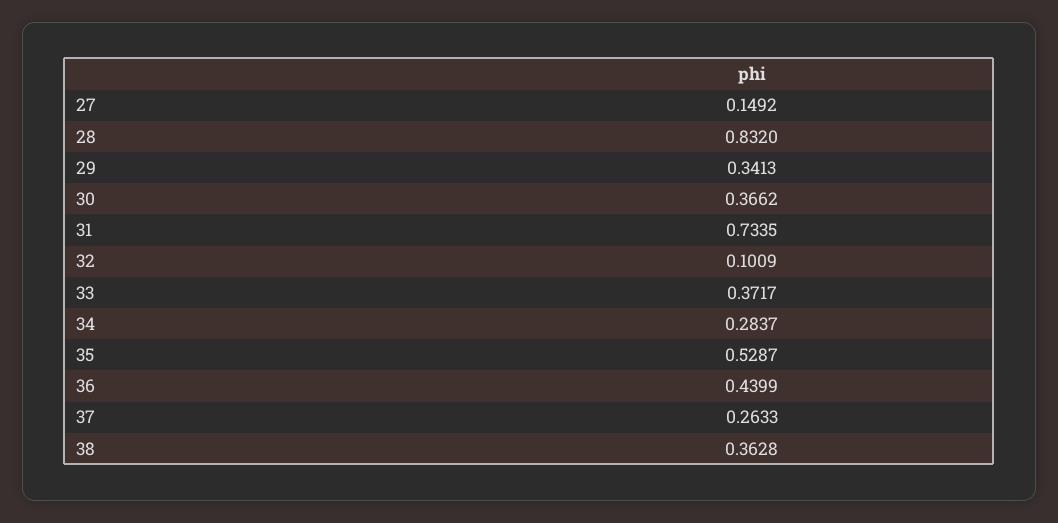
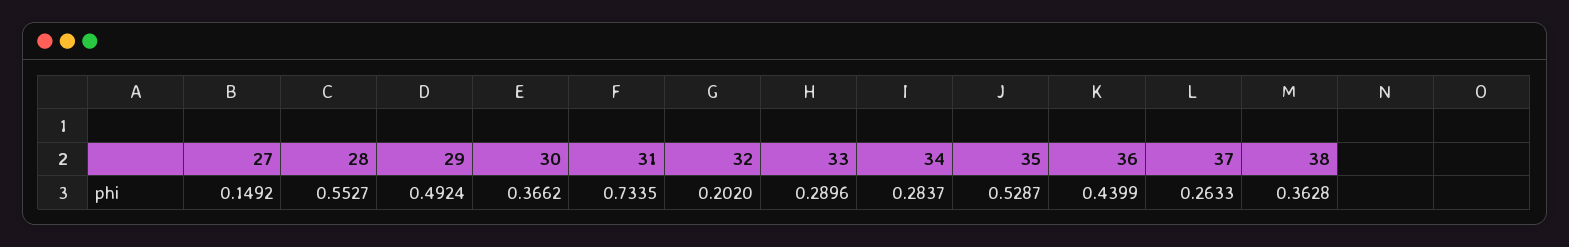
28: 0.832 -> 0.5527
29: 0.3413 -> 0.4924
32: 0.1009 -> 0.202
33: 0.3717 -> 0.2896

